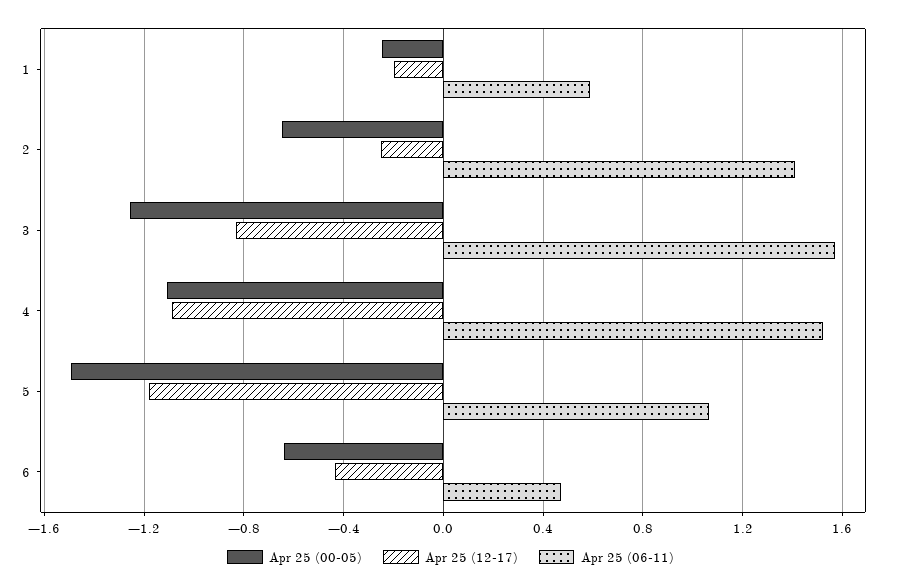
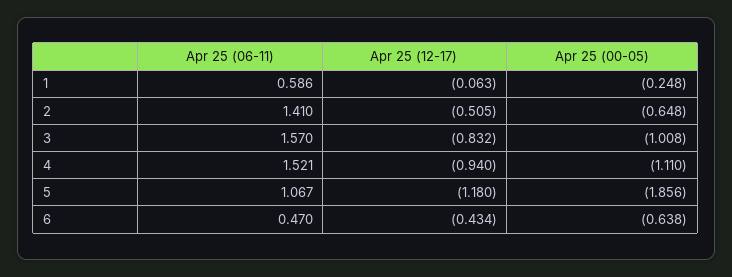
Apr 25 (12-17), 1: -0.2 -> -0.063
Apr 25 (12-17), 2: -0.25 -> -0.505
Apr 25 (00-05), 3: -1.25 -> -1.008
Apr 25 (12-17), 4: -1.1 -> -0.94
Apr 25 (00-05), 5: -1.5 -> -1.856

